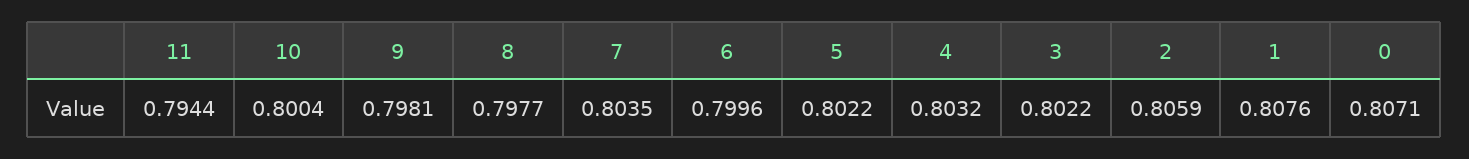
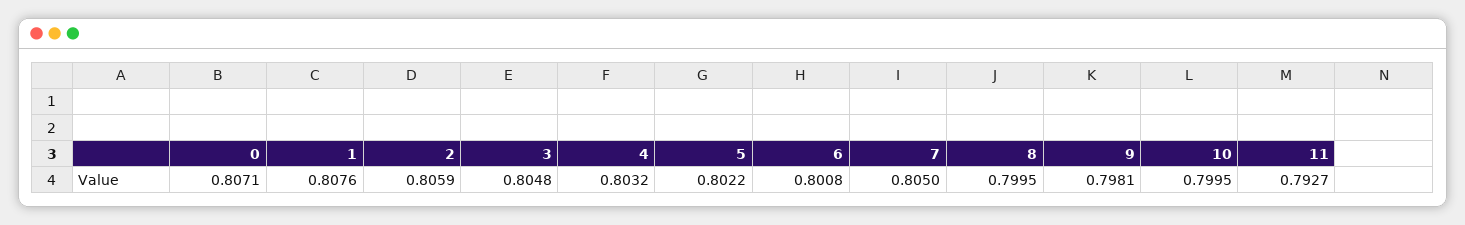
11: 0.7944 -> 0.7927
10: 0.8004 -> 0.7995
8: 0.7977 -> 0.7995
7: 0.8035 -> 0.805
6: 0.7996 -> 0.8008
3: 0.8022 -> 0.8048

